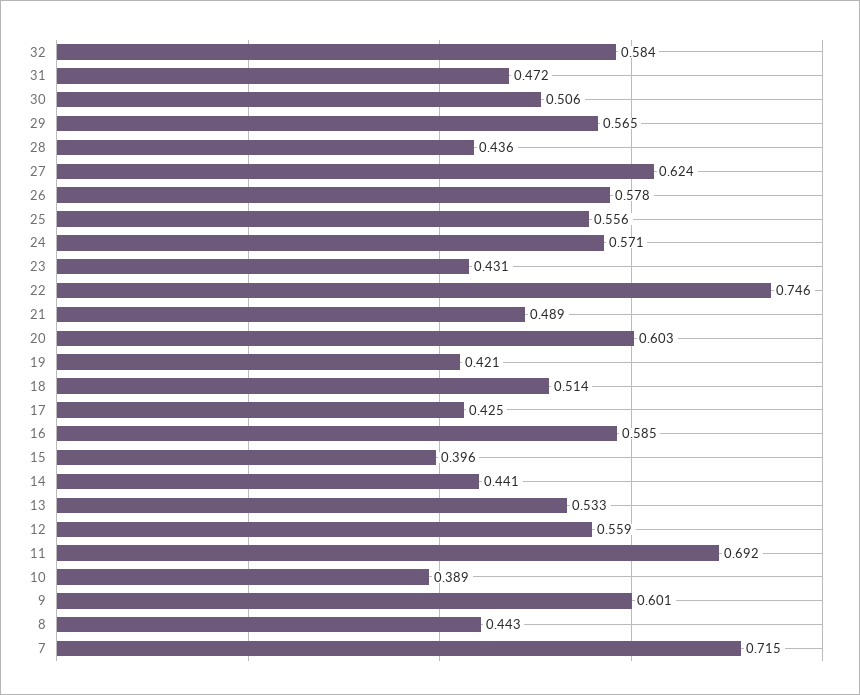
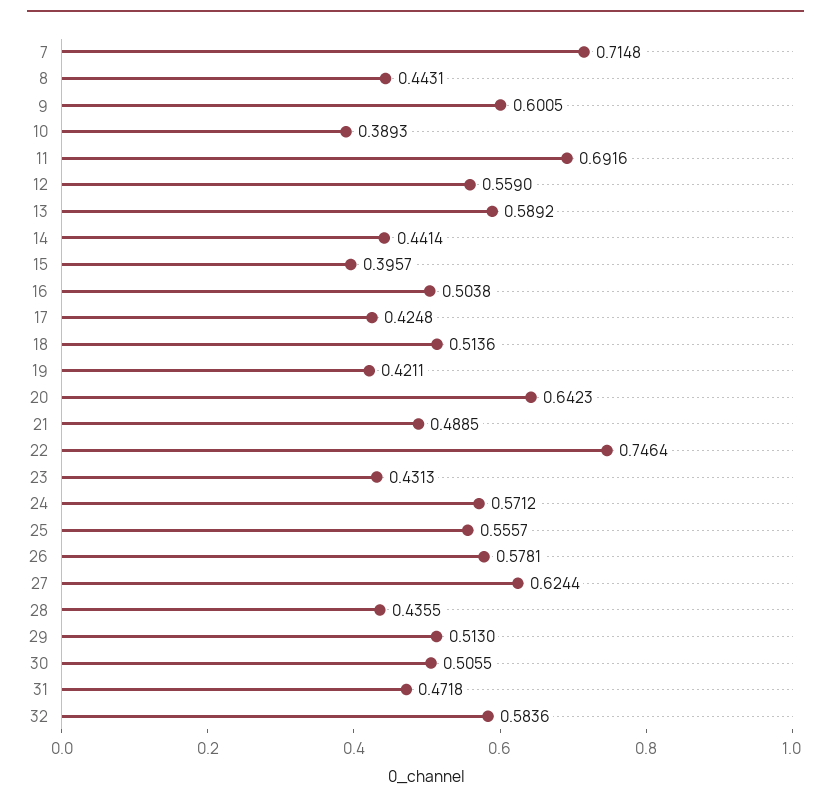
29: 0.565 -> 0.513
20: 0.603 -> 0.6423
16: 0.585 -> 0.5038
13: 0.533 -> 0.5892

